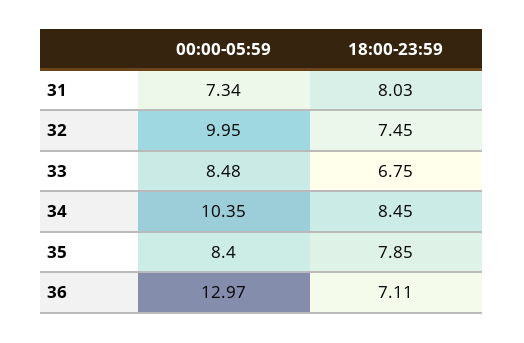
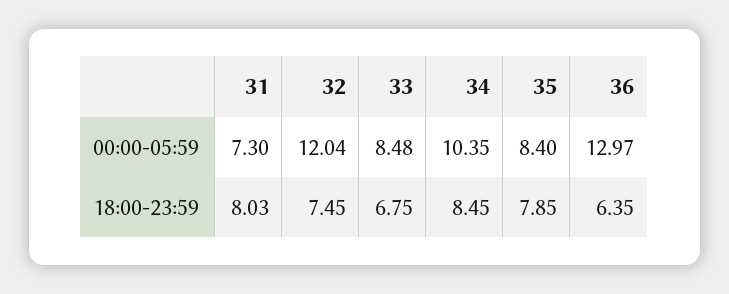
00:00-05:59, 31: 7.34 -> 7.3
00:00-05:59, 32: 9.95 -> 12.04
18:00-23:59, 36: 7.11 -> 6.35

